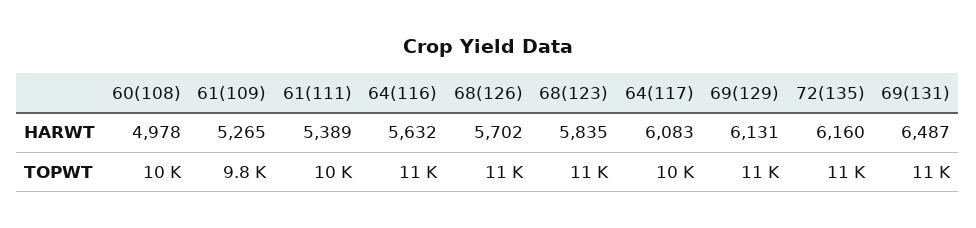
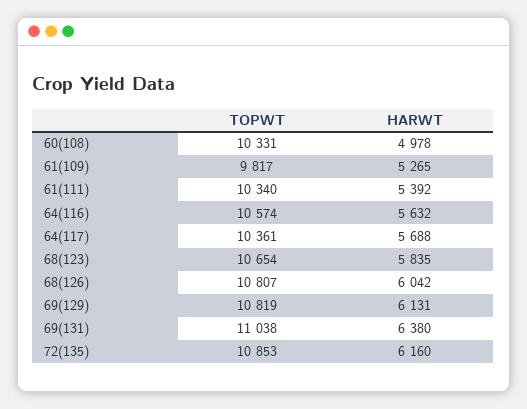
61(111), HARWT: 5389 -> 5392
68(126), HARWT: 5702 -> 6042
64(117), HARWT: 6083 -> 5688
69(131), HARWT: 6487 -> 6380

